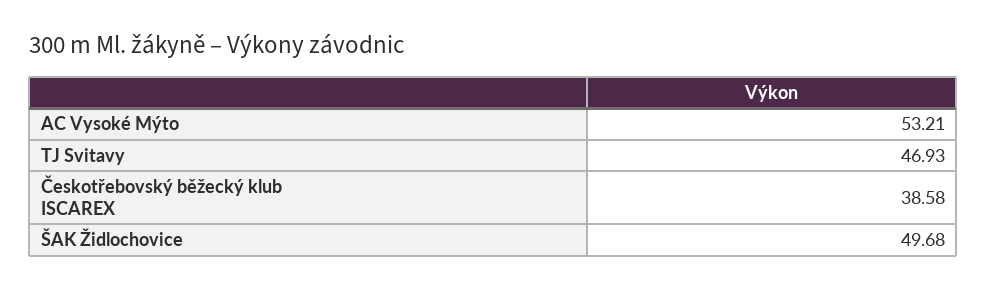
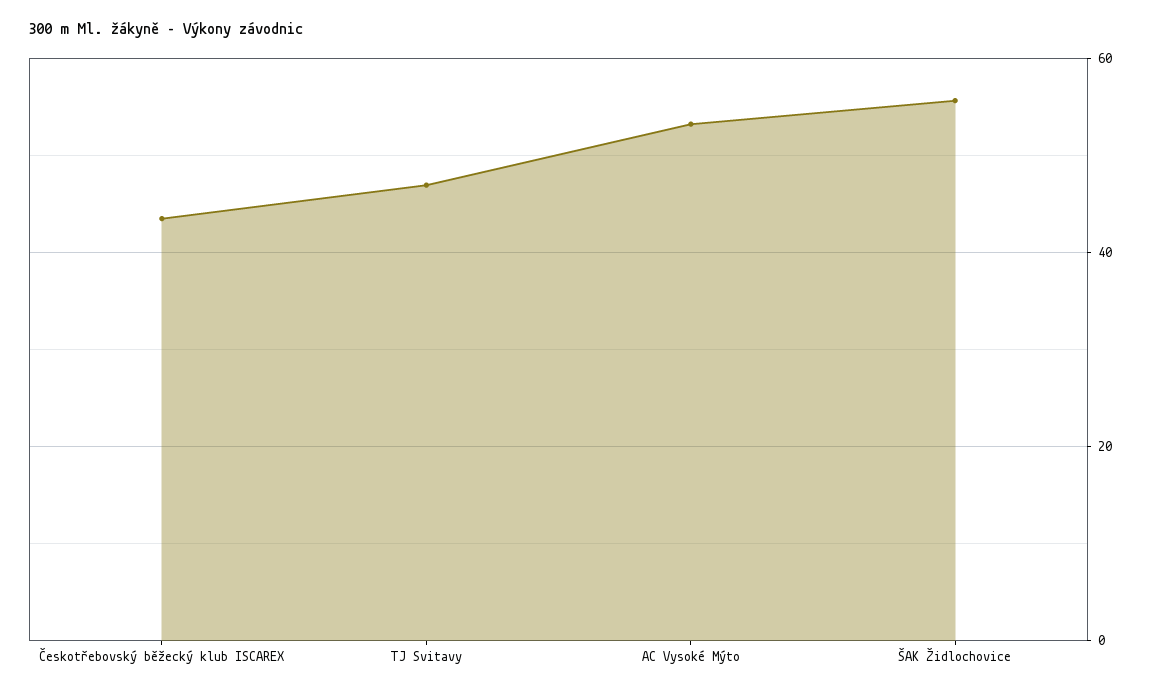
Českotřebovský běžecký klub ISCAREX: 38.58 -> 44
ŠAK Židlochovice: 49.68 -> 56

